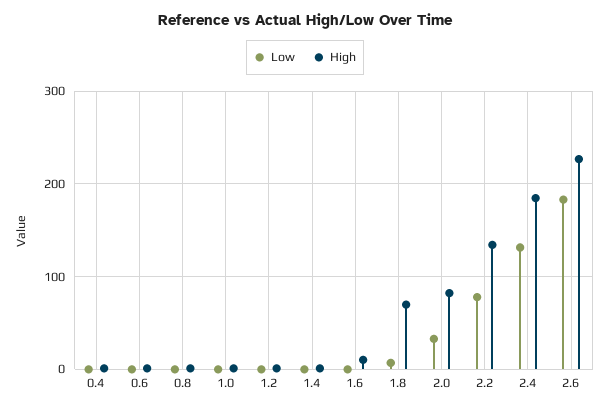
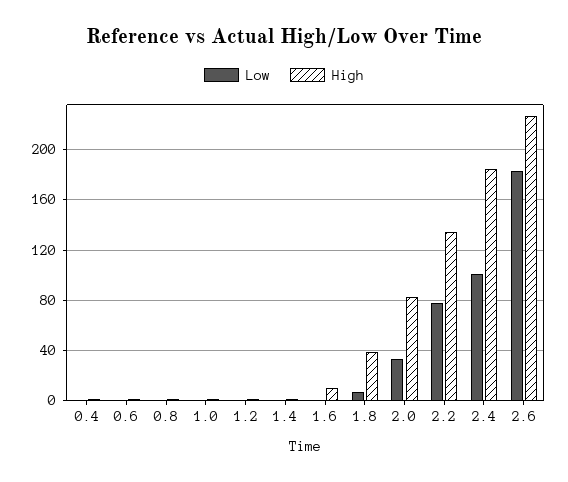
High, 1.8: 70 -> 40
Low, 2.4: 130 -> 100

